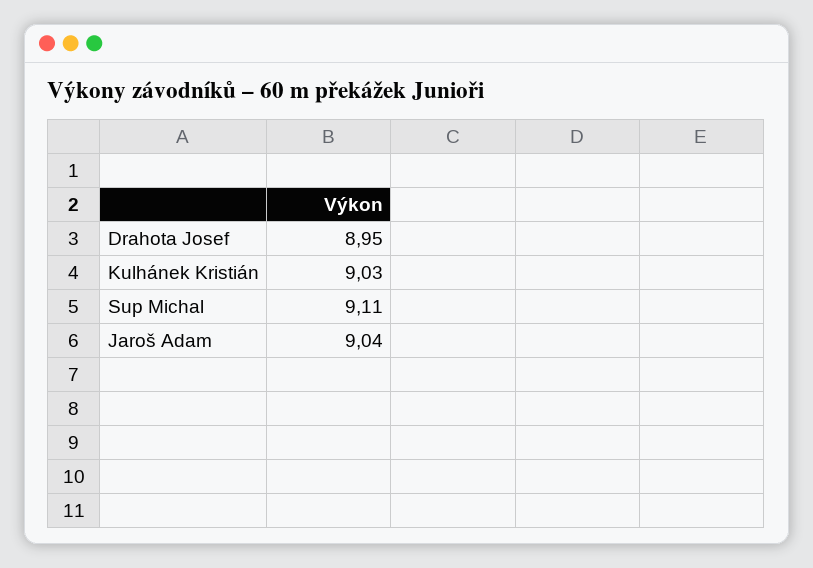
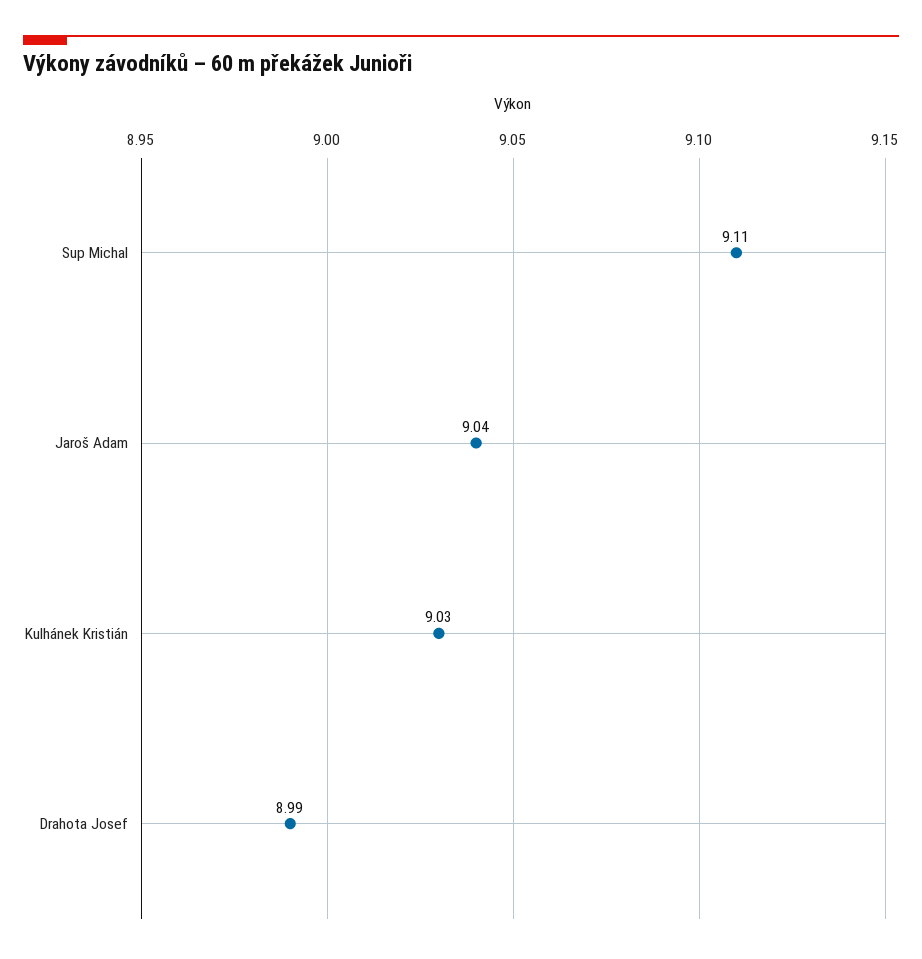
Drahota Josef: 8.95 -> 8.99

